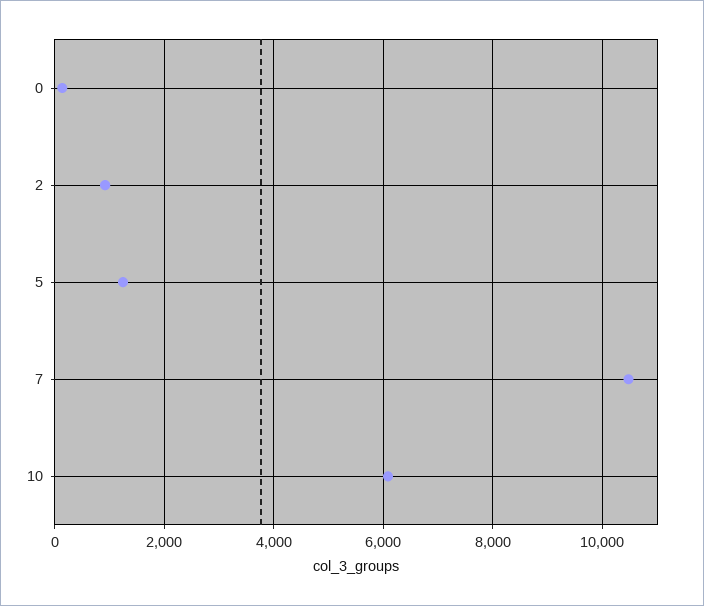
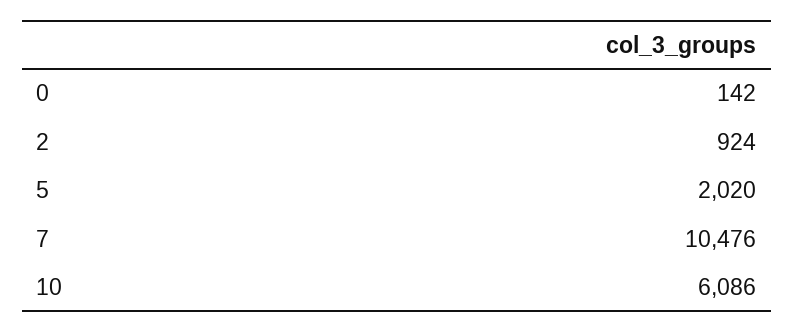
5: 1200 -> 2020

